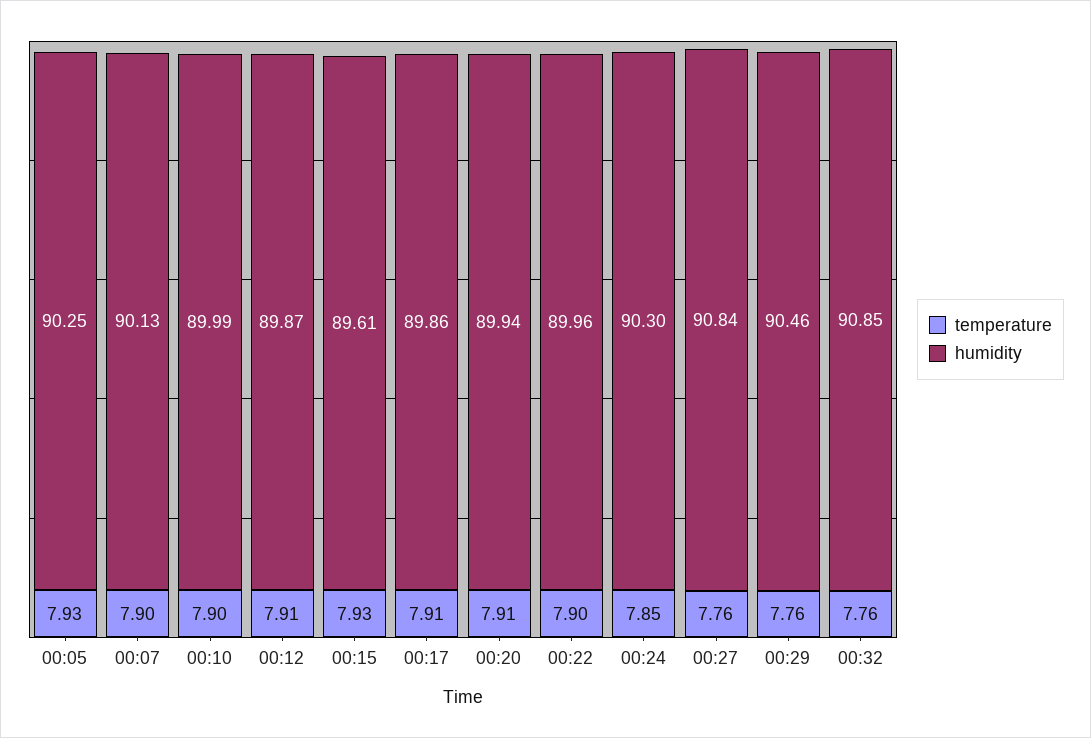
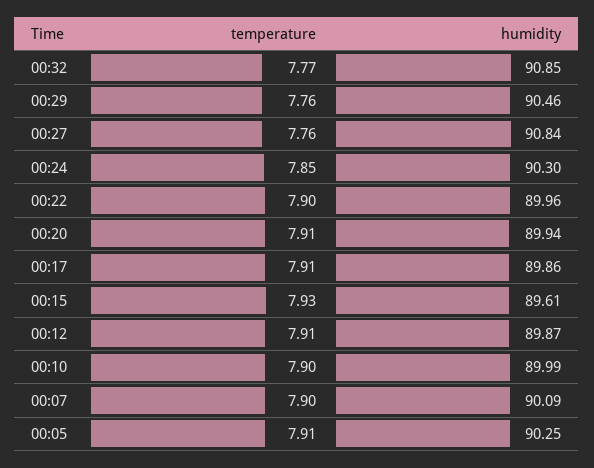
temperature, 00:05: 7.93 -> 7.91
humidity, 00:07: 90.13 -> 90.09
temperature, 00:32: 7.76 -> 7.77

